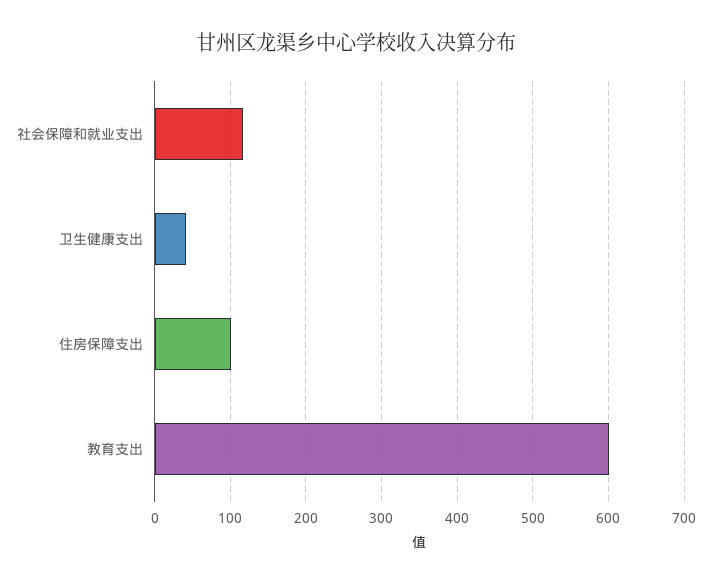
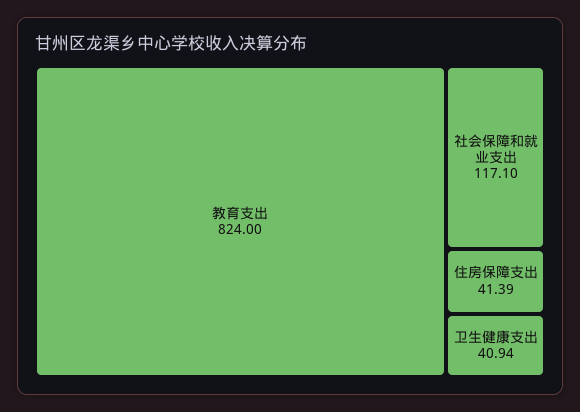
住房保障支出: 100 -> 41.39
教育支出: 600 -> 824

